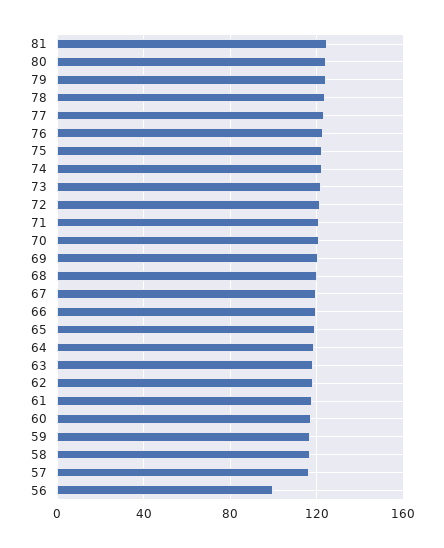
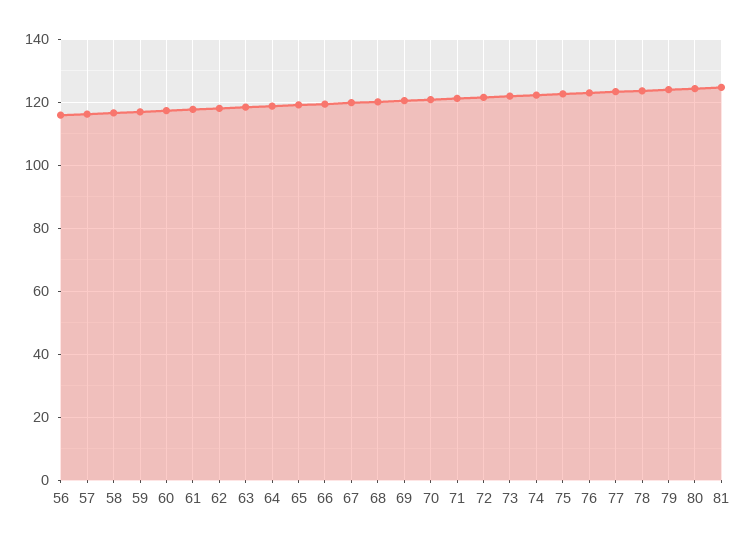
56: 100 -> 116

